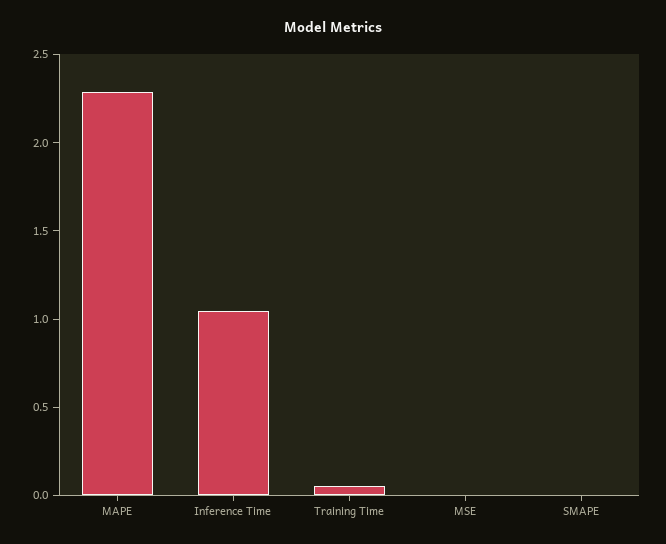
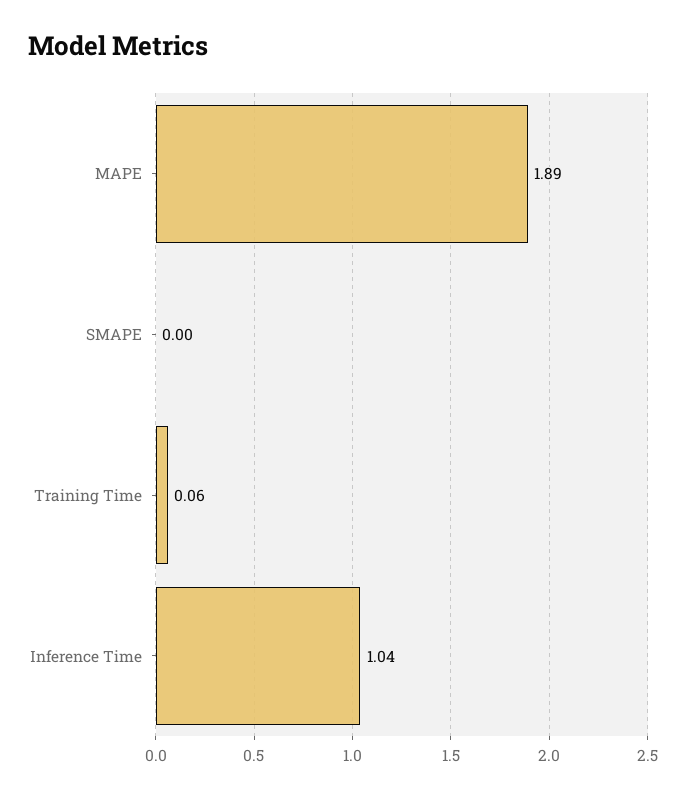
MAPE: 2.3 -> 1.89
MSE: 0 -> none

